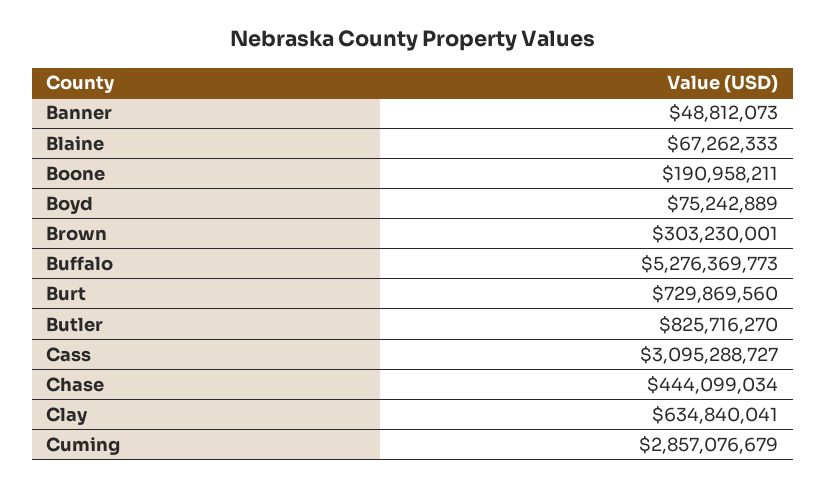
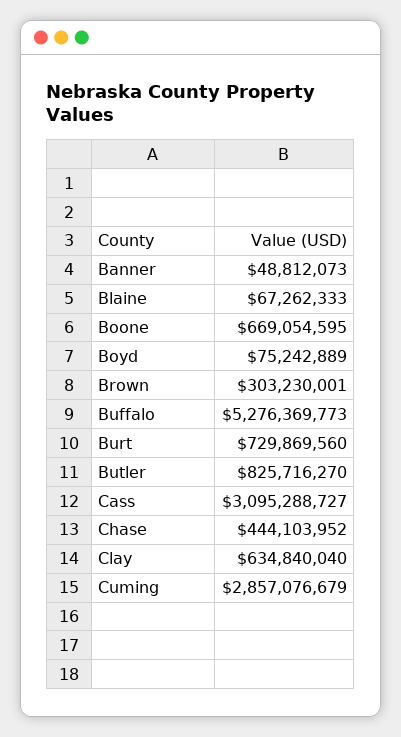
Boone: 190958211 -> 669054595
Chase: 444099034 -> 444103952
Clay: 634840041 -> 634840040

